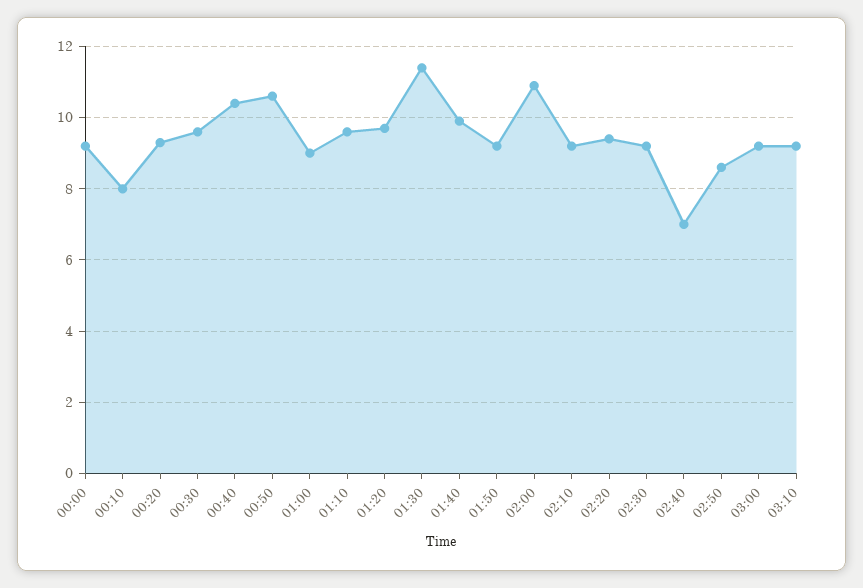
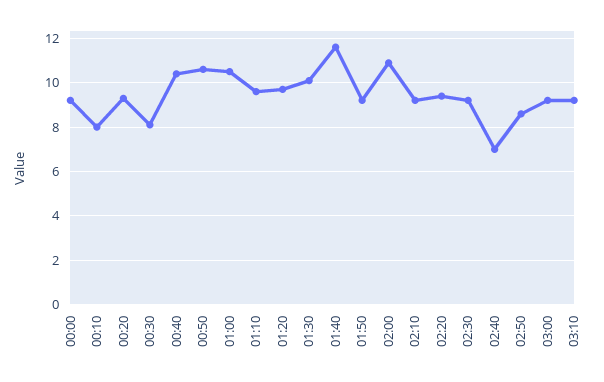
00:30: 9.5 -> 8
01:00: 9 -> 10.5
01:30: 11.5 -> 10
01:40: 10 -> 11.5

